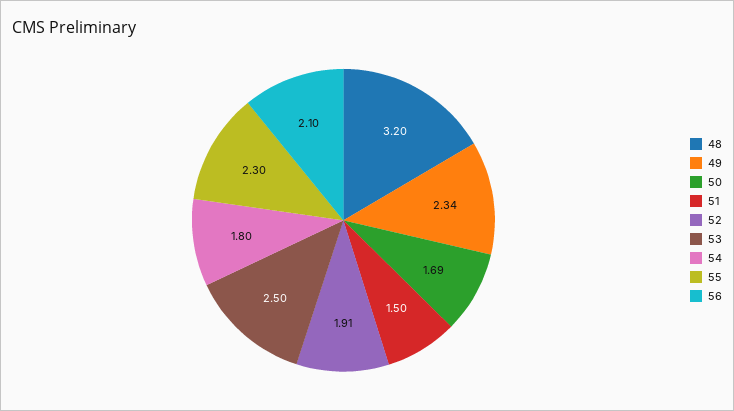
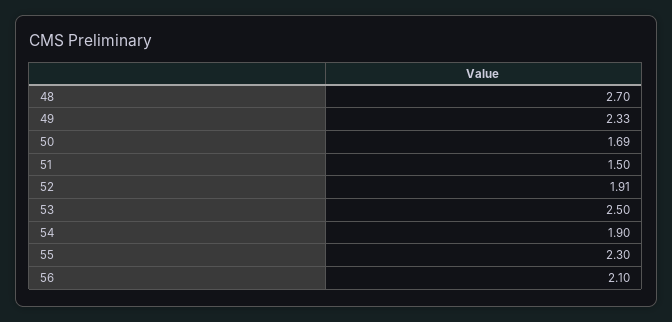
48: 3.2 -> 2.7
49: 2.34 -> 2.33
54: 1.8 -> 1.9

